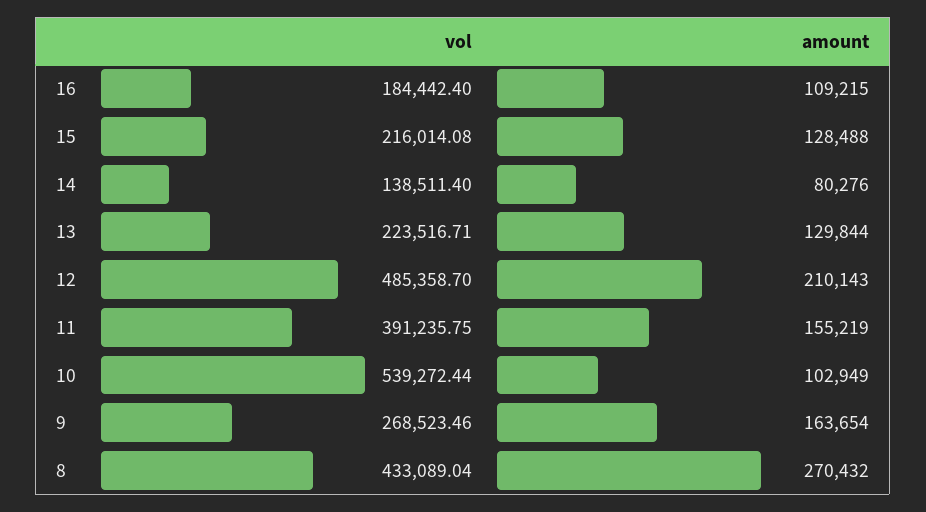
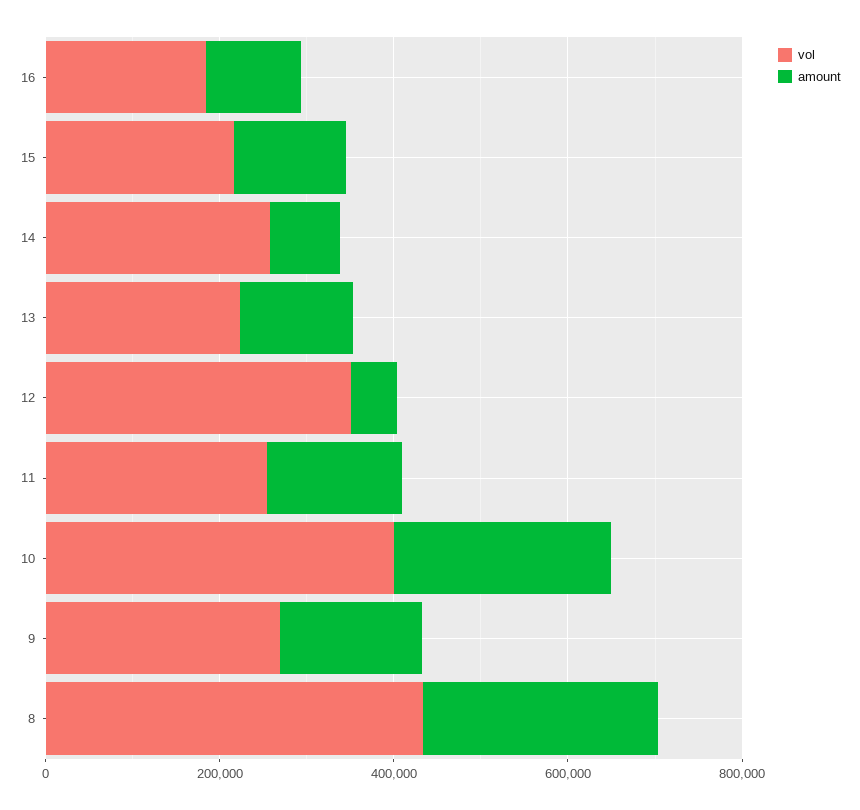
vol, 14: 138511.4 -> 250000
vol, 12: 485358.7 -> 350000
amount, 12: 210143 -> 50000
vol, 11: 391235.75 -> 250000
vol, 10: 539272.44 -> 400000
amount, 10: 102949 -> 250000

